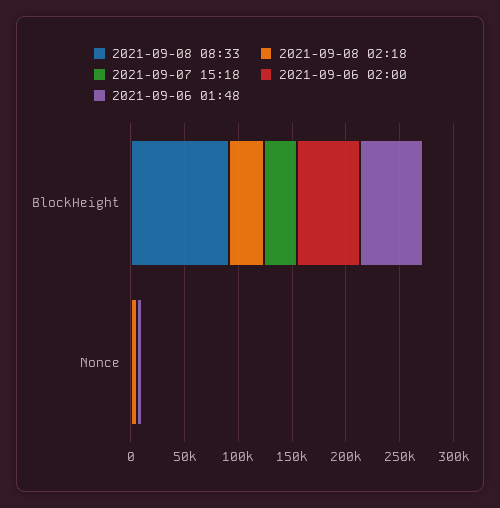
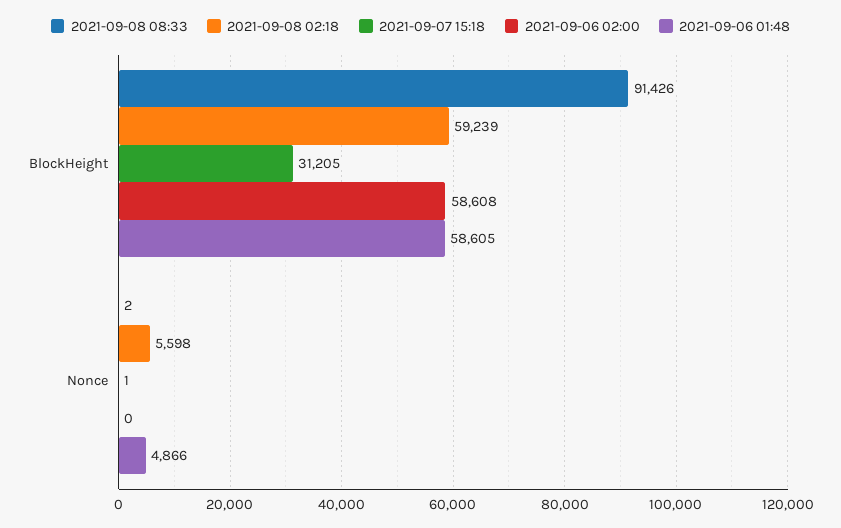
2021-09-08 02:18, BlockHeight: 30000 -> 59239

